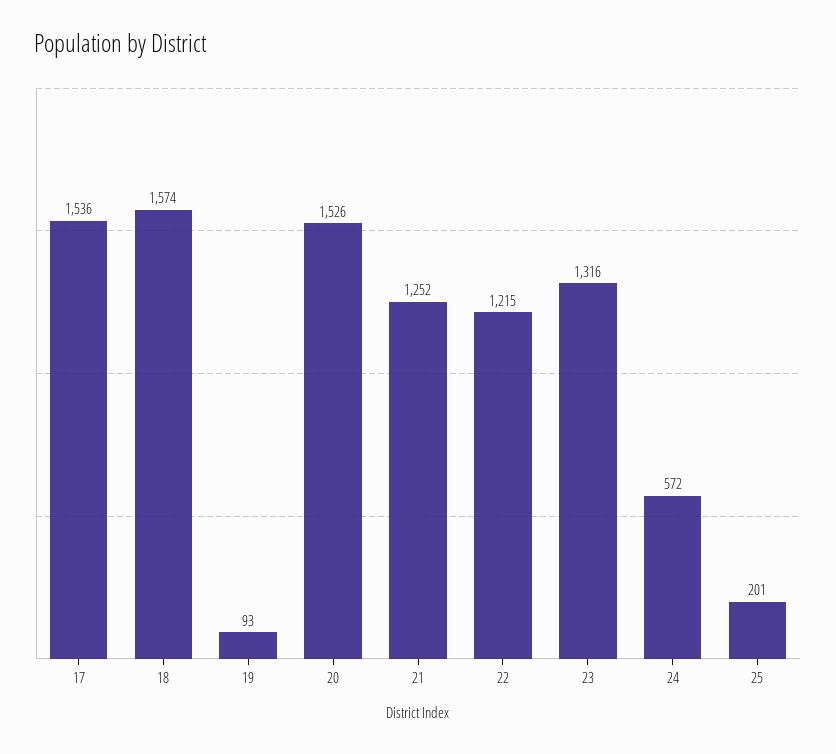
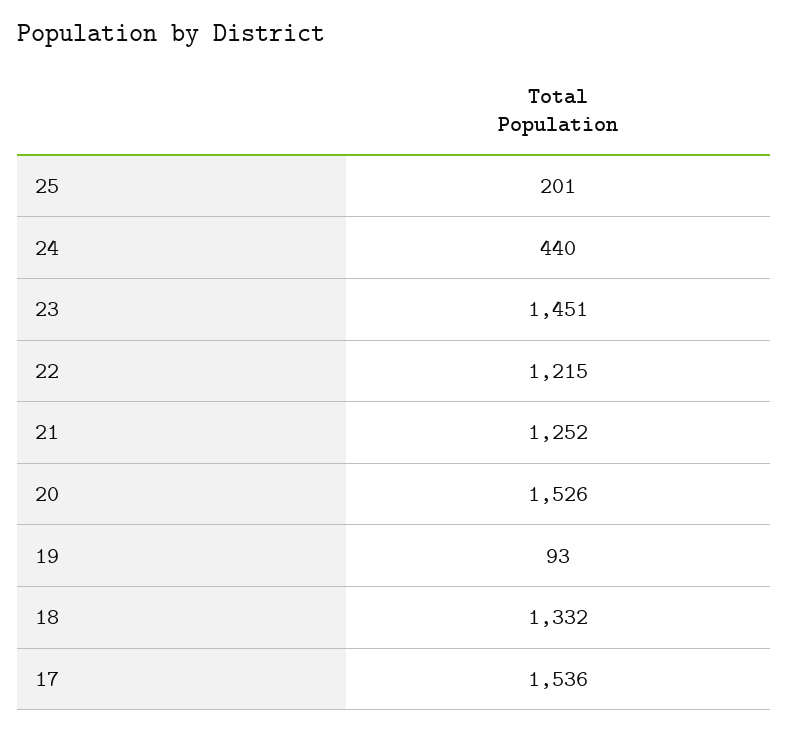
18: 1574 -> 1332
23: 1316 -> 1451
24: 572 -> 440

